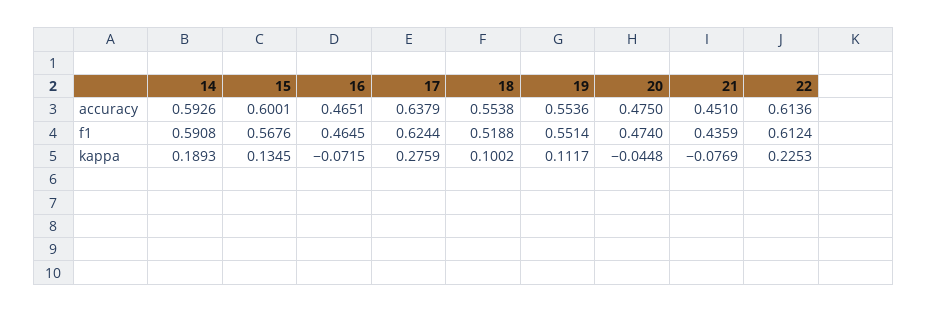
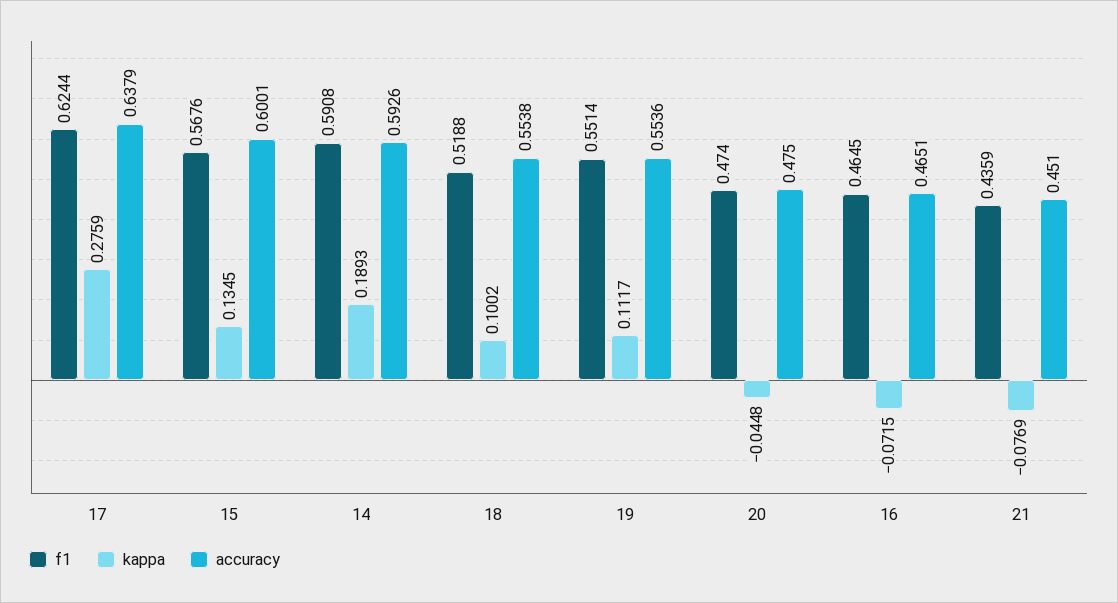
accuracy, 22: 0.6136 -> none
f1, 22: 0.6124 -> none
kappa, 22: 0.2253 -> none

